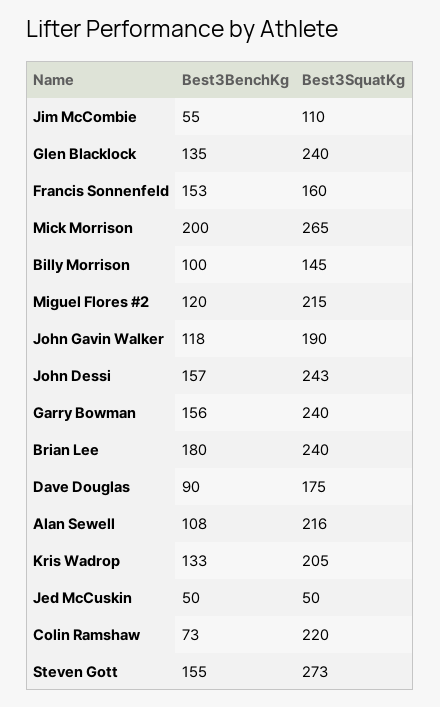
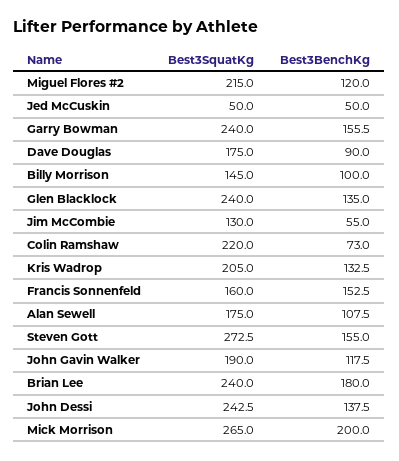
Best3SquatKg, Jim McCombie: 110 -> 130
Best3BenchKg, John Dessi: 157 -> 137.5
Best3SquatKg, Alan Sewell: 216 -> 175

